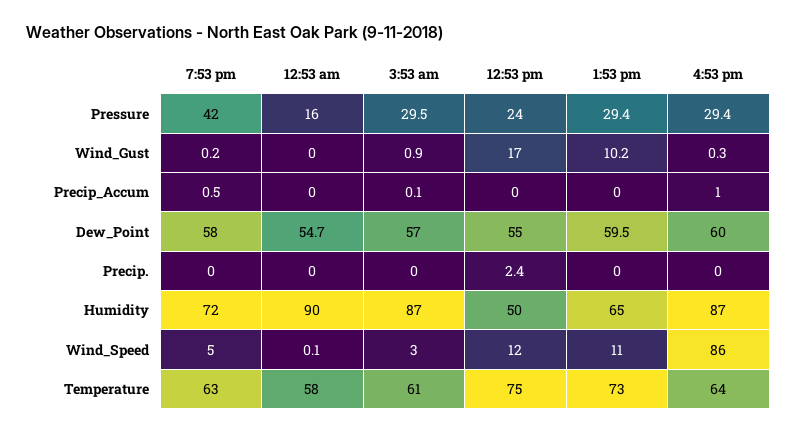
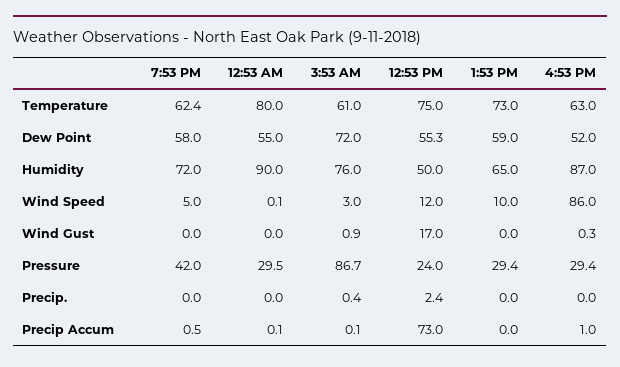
12:53 am, Pressure: 16 -> 29.5
3:53 am, Pressure: 29.5 -> 86.7
7:53 pm, Wind_Gust: 0.2 -> 0
1:53 pm, Wind_Gust: 10.2 -> 0
12:53 am, Precip_Accum: 0 -> 0.1
12:53 pm, Precip_Accum: 0 -> 73
12:53 am, Dew_Point: 54.7 -> 55
3:53 am, Dew_Point: 57 -> 72
12:53 pm, Dew_Point: 55 -> 55.3
1:53 pm, Dew_Point: 59.5 -> 59
4:53 pm, Dew_Point: 60 -> 52
3:53 am, Precip.: 0 -> 0.4
3:53 am, Humidity: 87 -> 76
1:53 pm, Wind_Speed: 11 -> 10
7:53 pm, Temperature: 63 -> 62.4
12:53 am, Temperature: 58 -> 80
4:53 pm, Temperature: 64 -> 63

